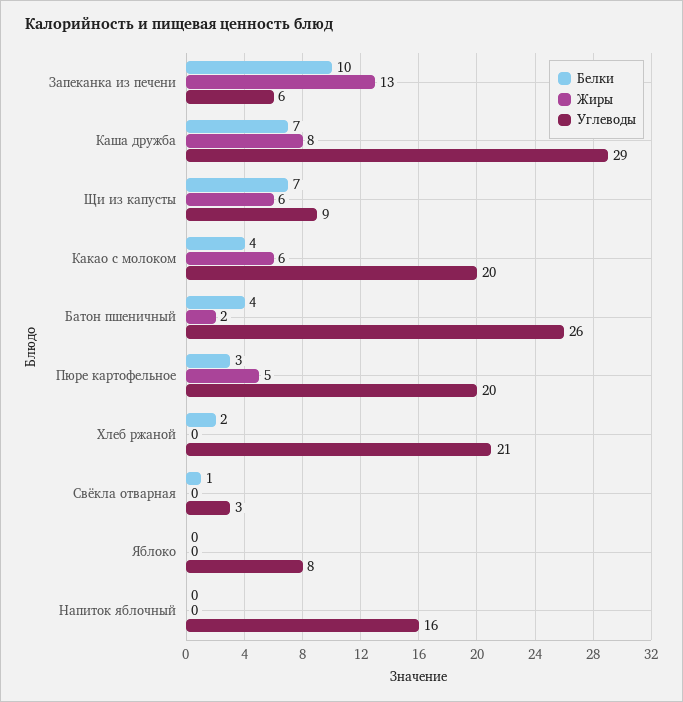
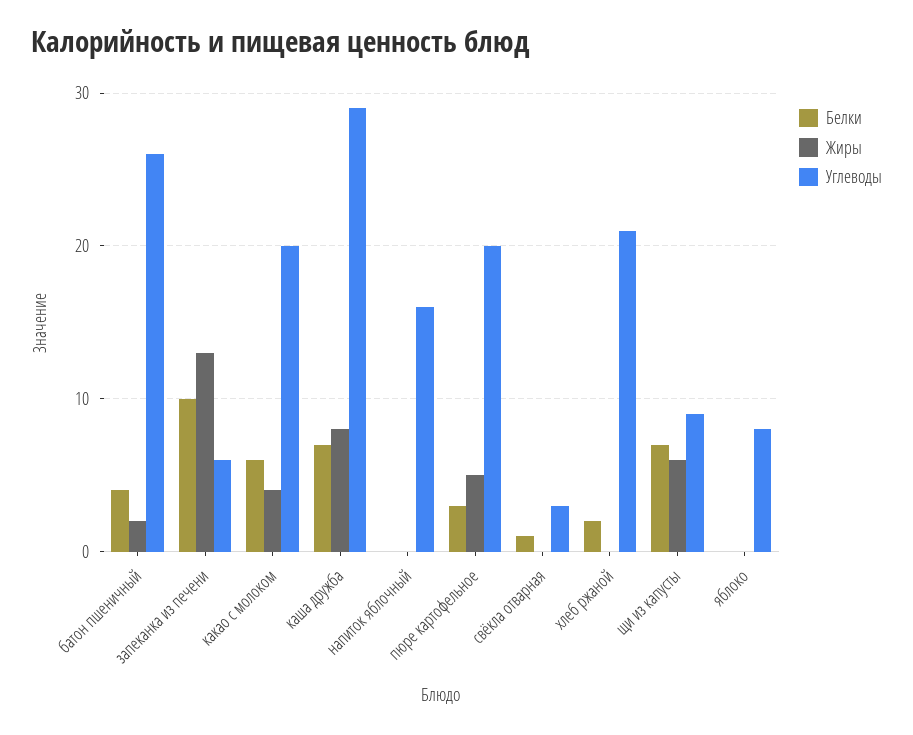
Белки, Какао с молоком: 4 -> 6
Жиры, Какао с молоком: 6 -> 4

